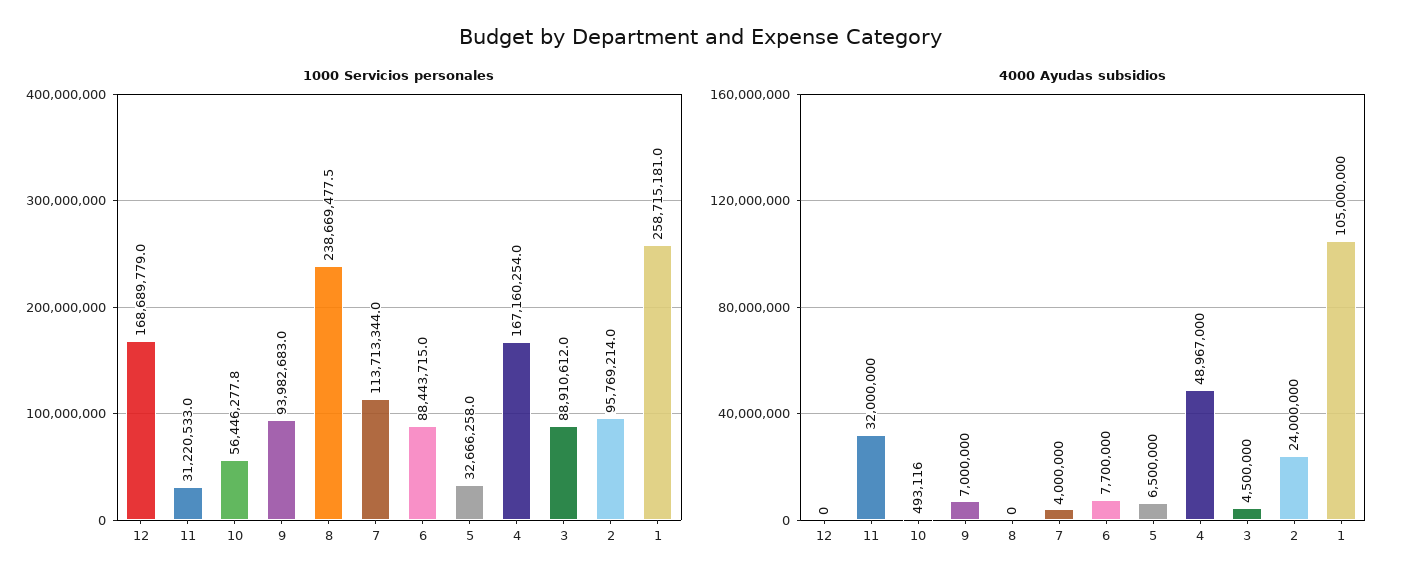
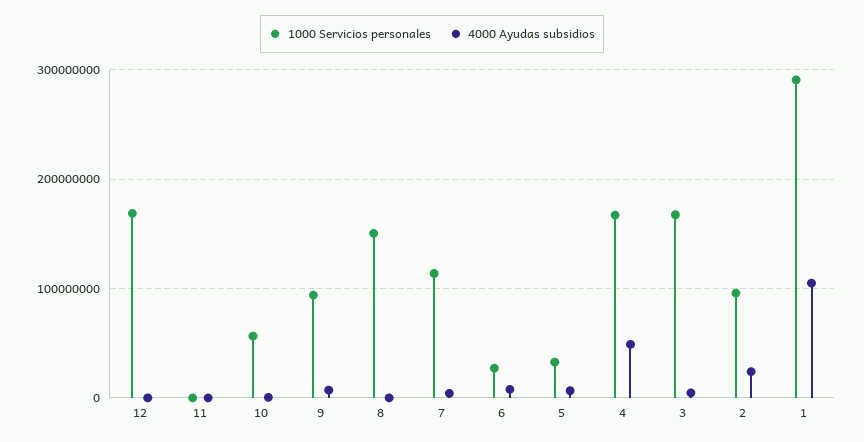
1000 Servicios personales, 11: 31220533 -> 0
1000 Servicios personales, 8: 238669477.5 -> 150000000
1000 Servicios personales, 6: 88443715 -> 30000000
1000 Servicios personales, 3: 88910612 -> 170000000
1000 Servicios personales, 1: 258715181 -> 290000000
4000 Ayudas subsidios, 11: 32000000 -> 0

